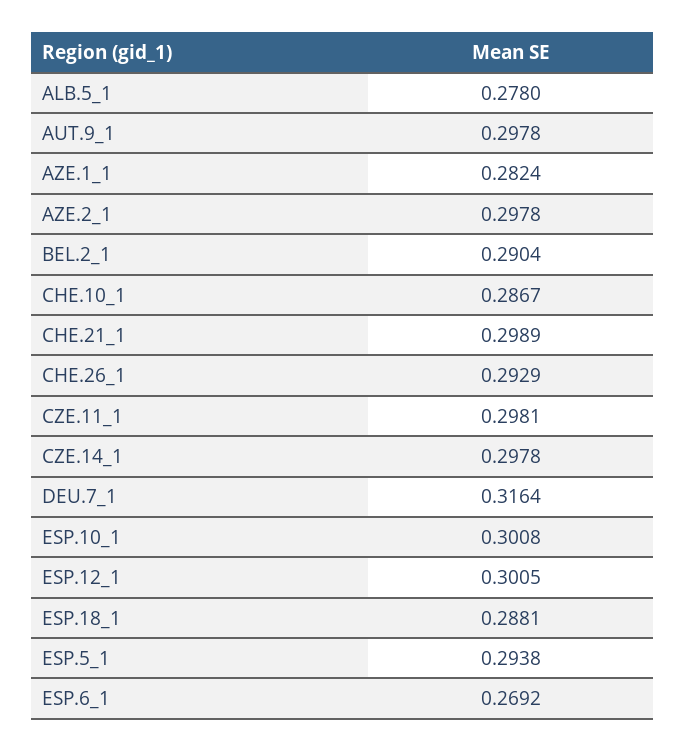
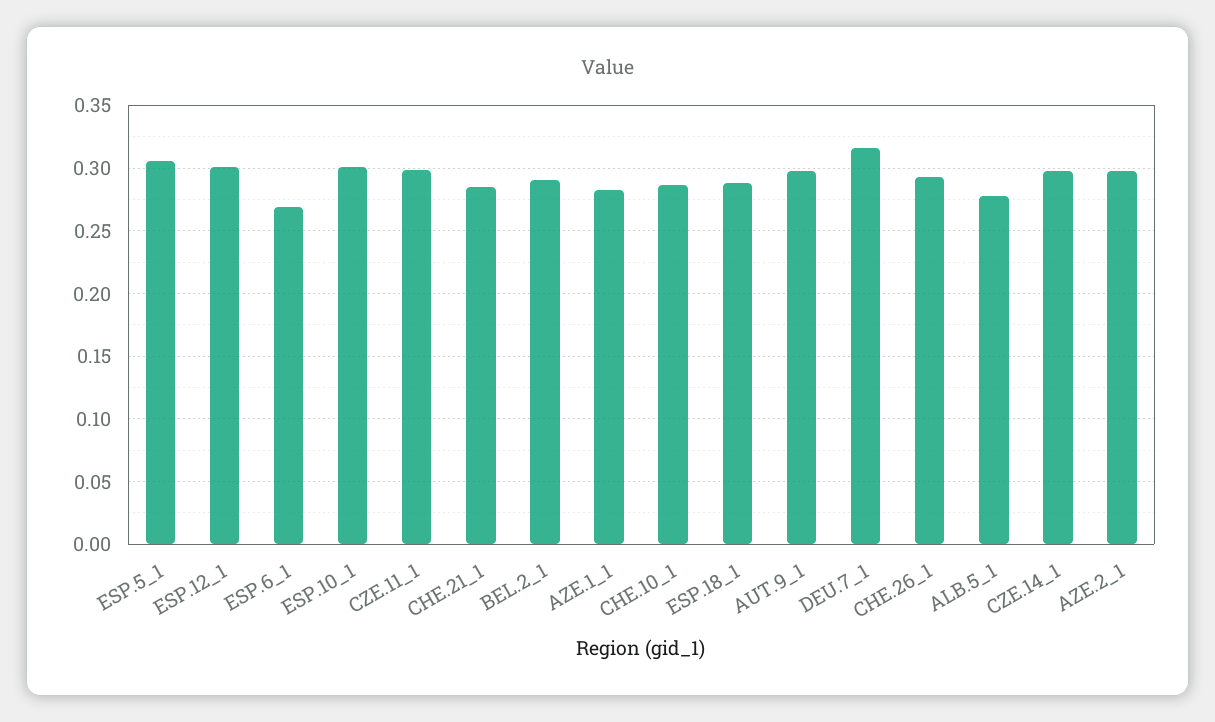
CHE.21_1: 0.2989 -> 0.285
ESP.5_1: 0.2938 -> 0.305

